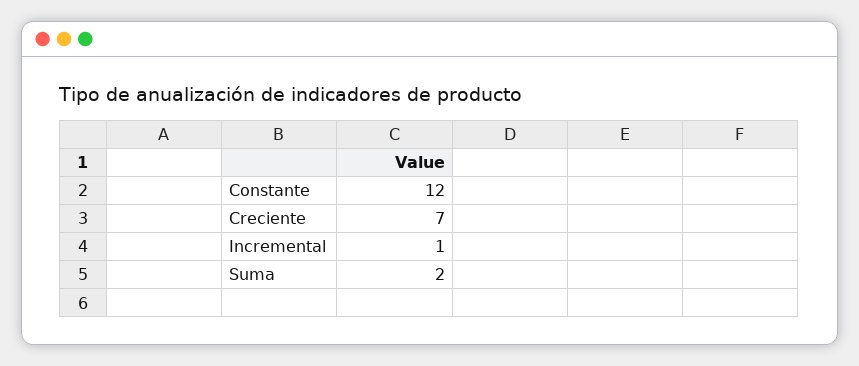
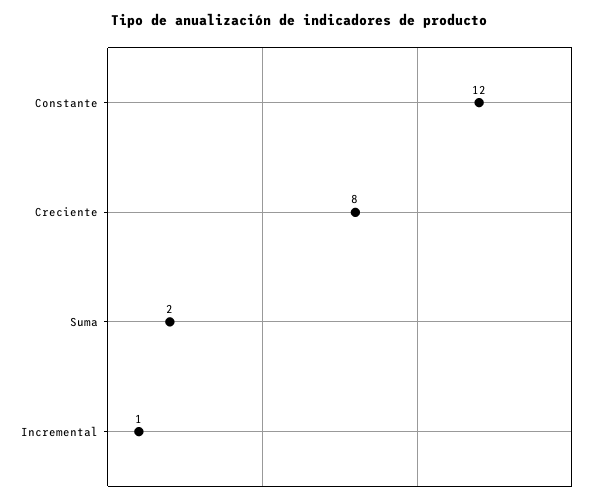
Creciente: 7 -> 8

